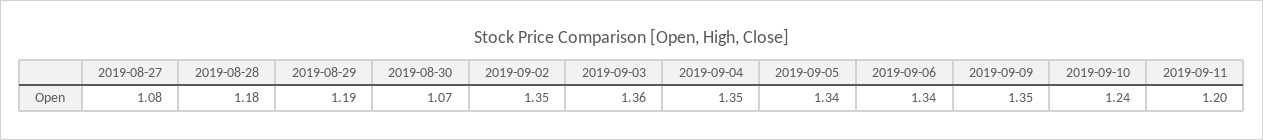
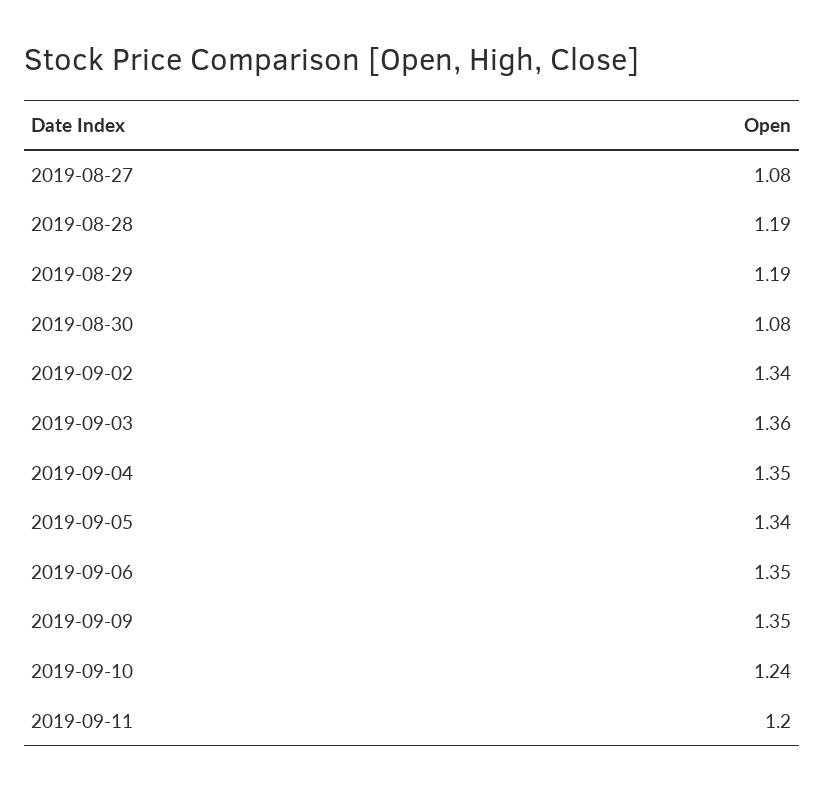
2019-08-28: 1.18 -> 1.19
2019-08-30: 1.07 -> 1.08
2019-09-02: 1.35 -> 1.34
2019-09-06: 1.34 -> 1.35

